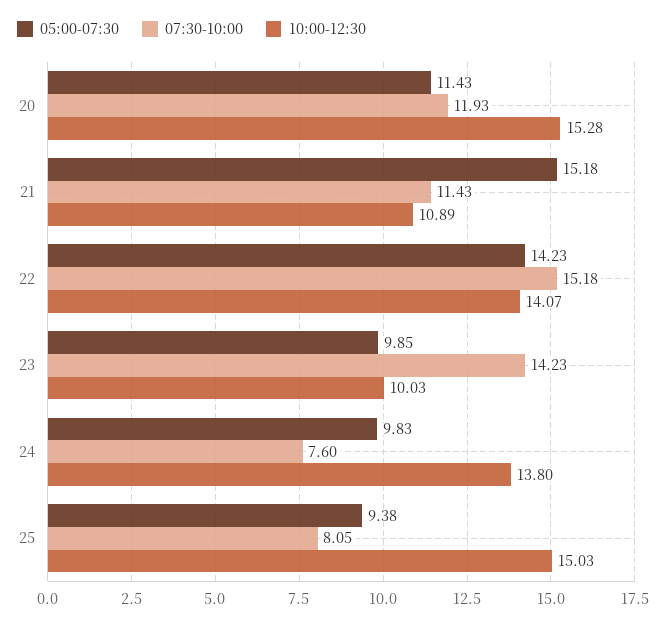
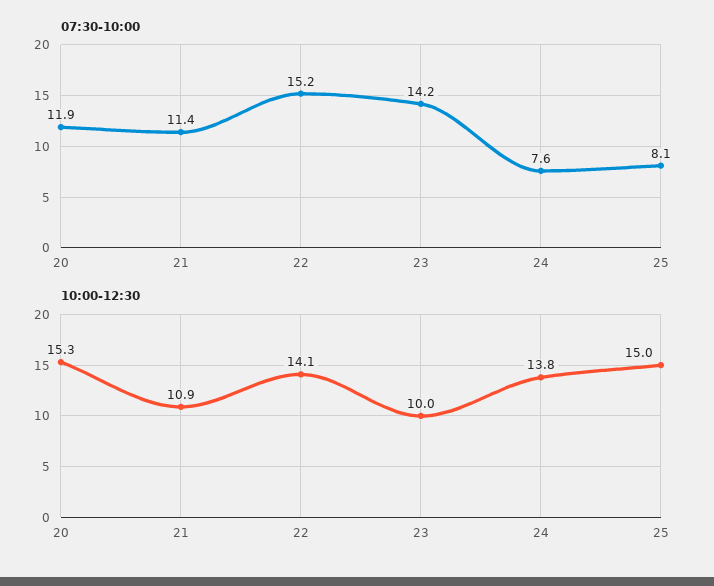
05:00-07:30, 20: 11.43 -> none
05:00-07:30, 21: 15.18 -> none
05:00-07:30, 22: 14.23 -> none
05:00-07:30, 23: 9.85 -> none
05:00-07:30, 24: 9.83 -> none
05:00-07:30, 25: 9.38 -> none

